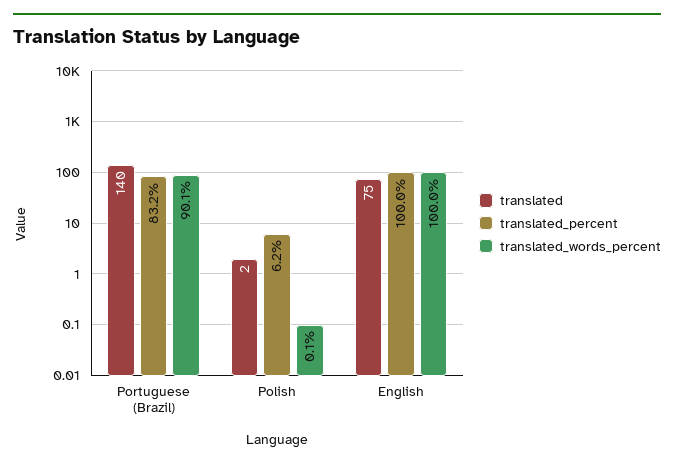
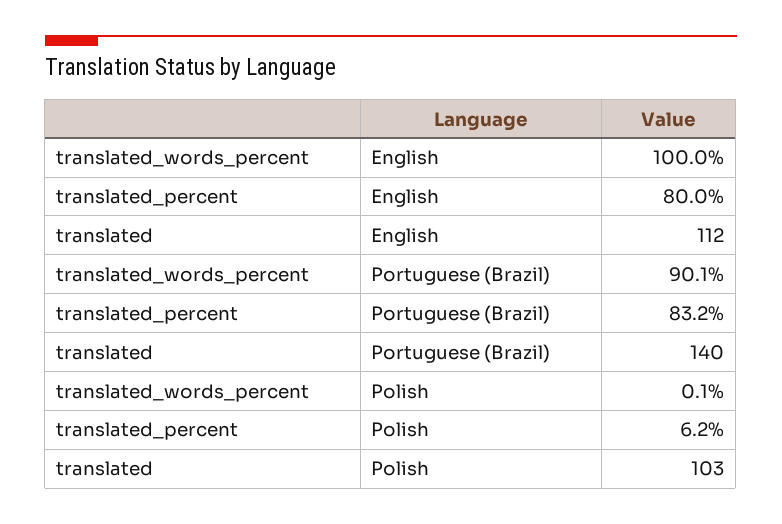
translated, Polish: 2 -> 103
translated, English: 75 -> 112
translated_percent, English: 100 -> 80

